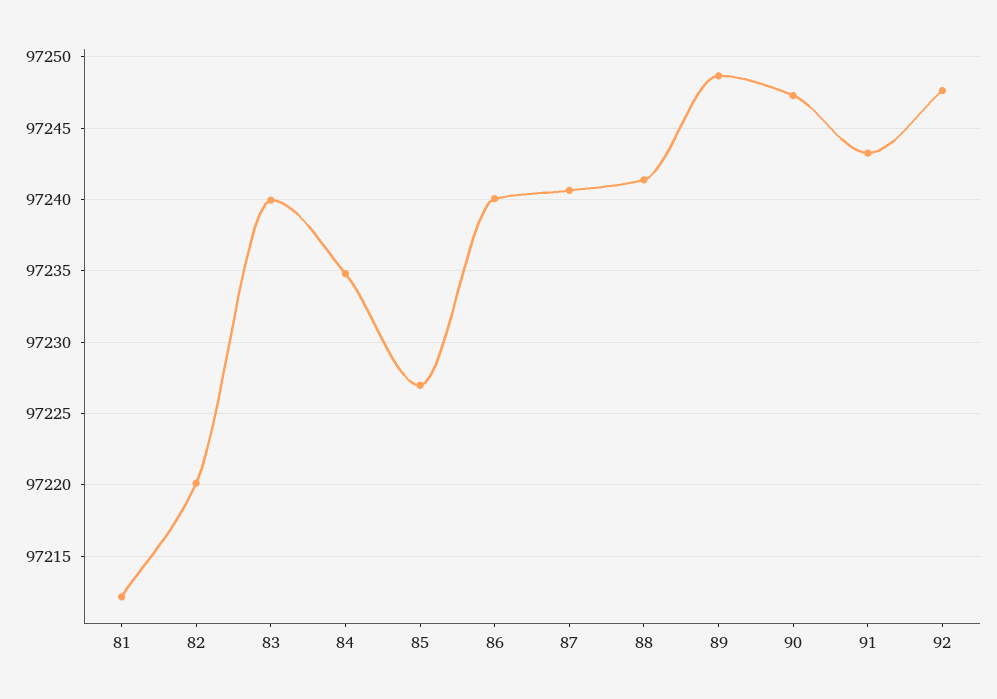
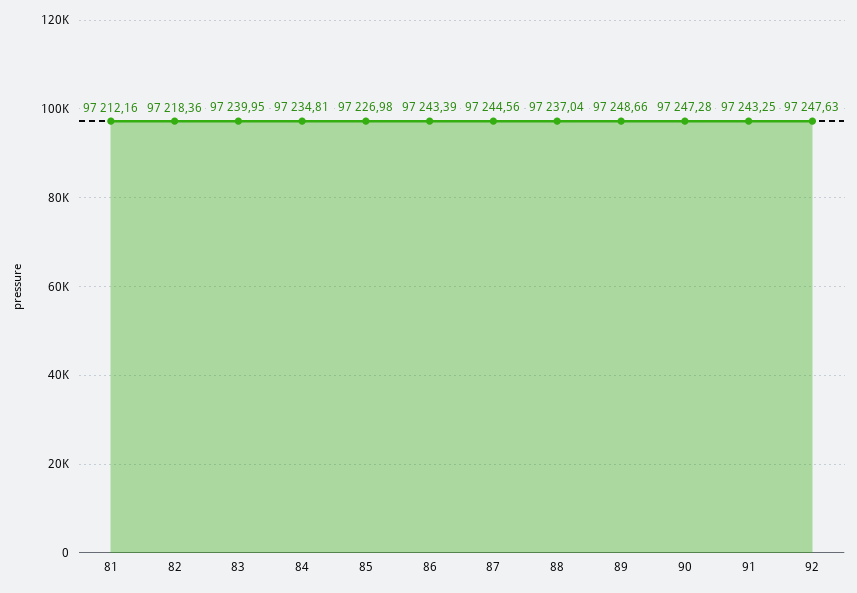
82: 97220 -> 97218.36
86: 97240 -> 97243.39
87: 97240.5 -> 97244.56
88: 97241.5 -> 97237.04

